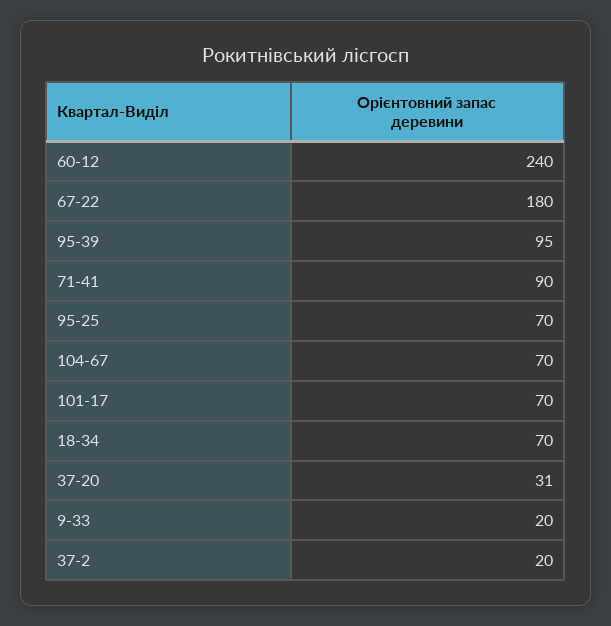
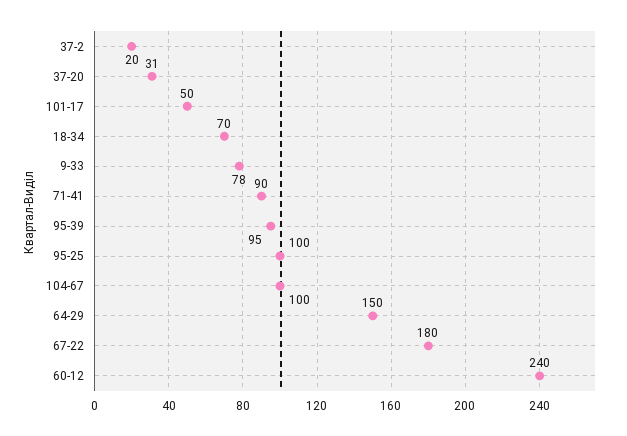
95-25: 70 -> 100
104-67: 70 -> 100
101-17: 70 -> 50
9-33: 20 -> 78
64-29: none -> 150

